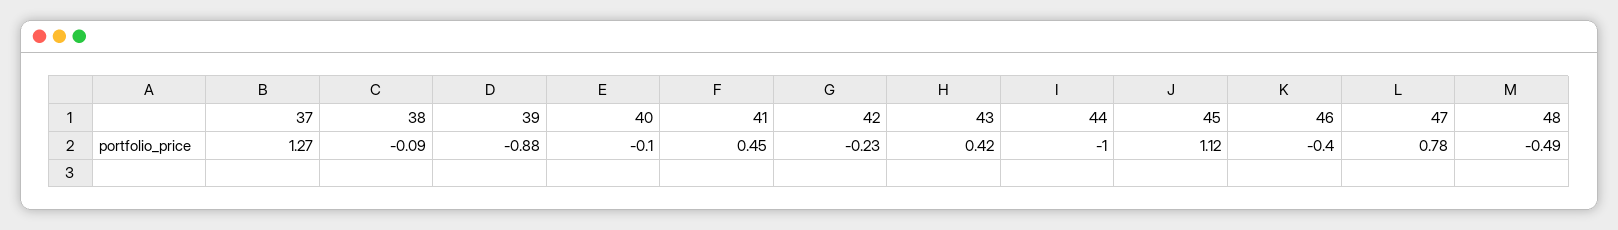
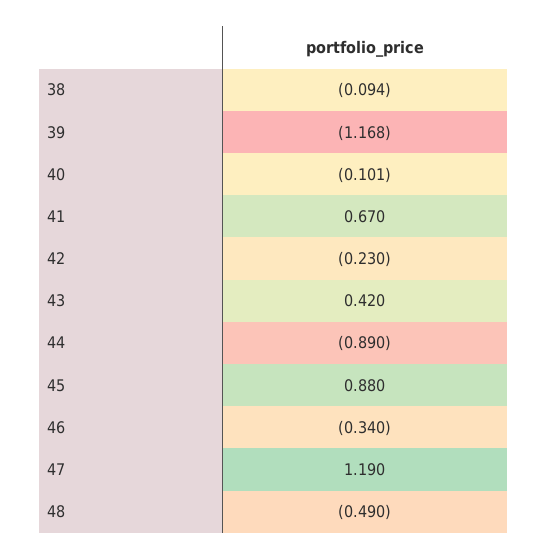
37: 1.27 -> none
39: -0.88 -> -1.168
41: 0.45 -> 0.67
44: -1 -> -0.89
45: 1.12 -> 0.88
46: -0.4 -> -0.34
47: 0.78 -> 1.19

